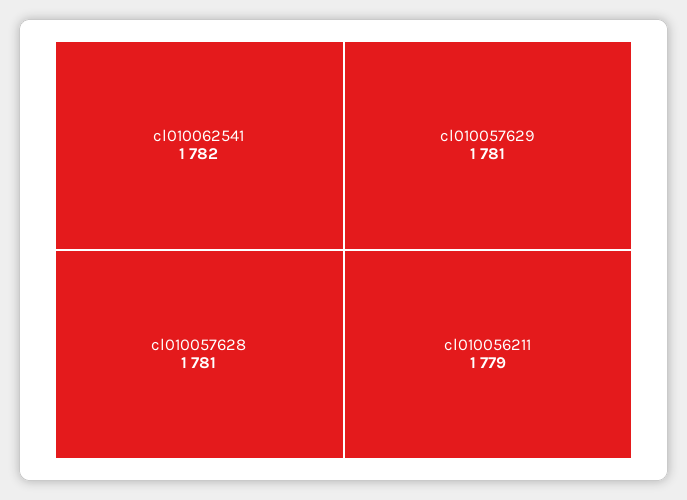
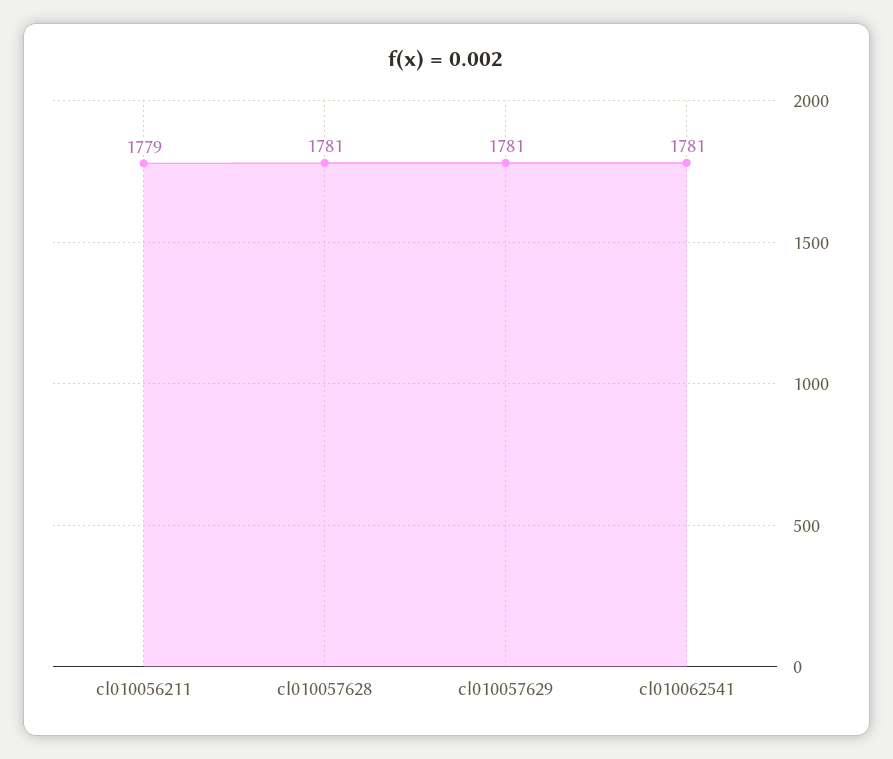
cl010062541: 1782 -> 1781

